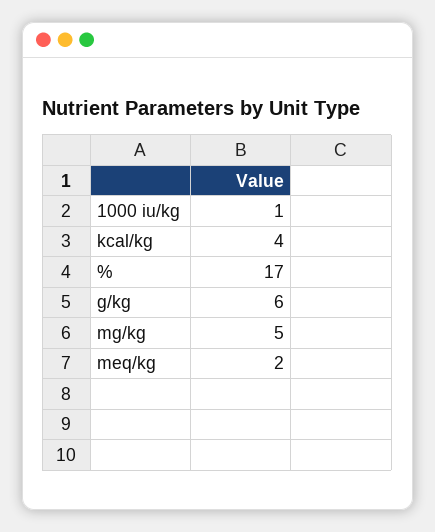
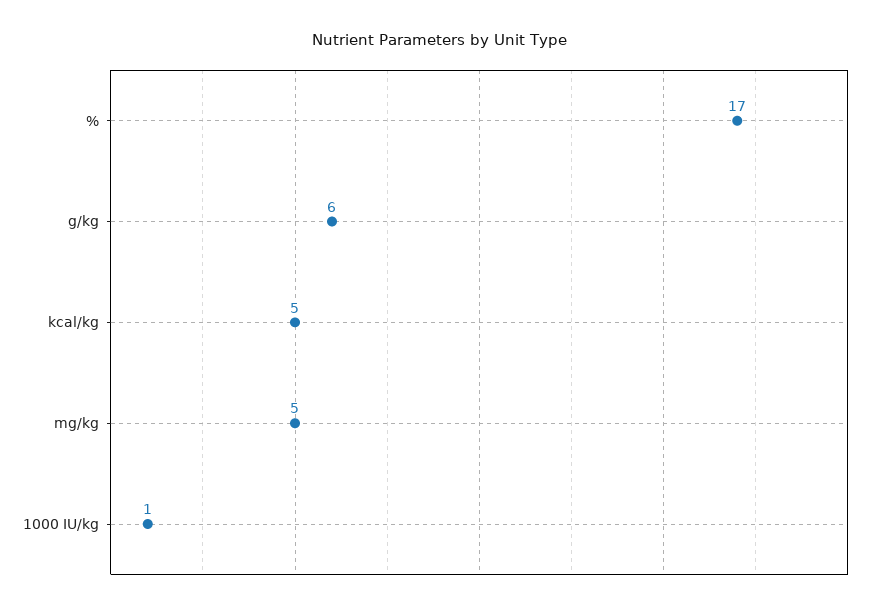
kcal/kg: 4 -> 5
meq/kg: 2 -> none

